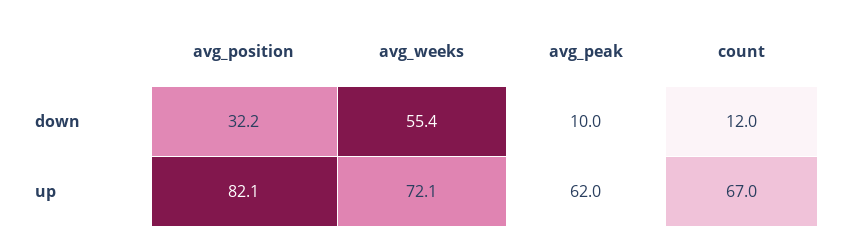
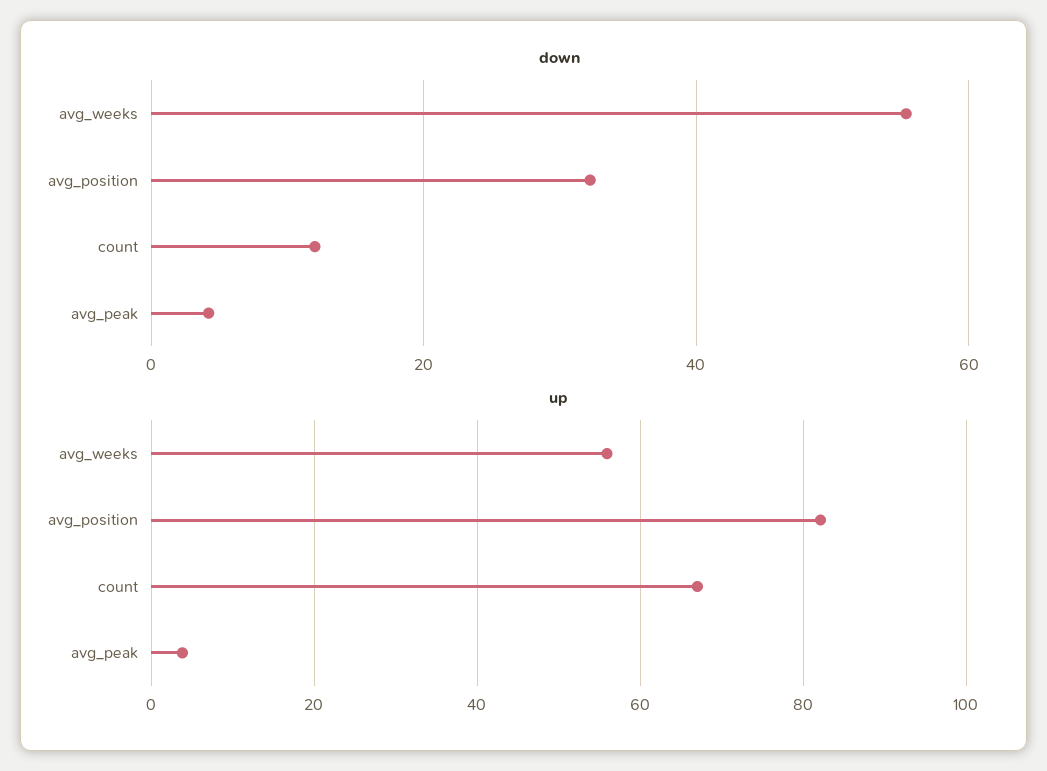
down, avg_peak: 10 -> 4
up, avg_weeks: 72.1 -> 56
up, avg_peak: 62 -> 4

